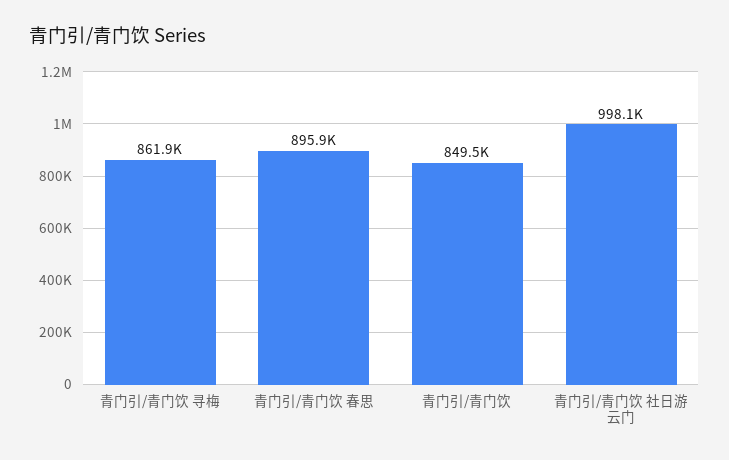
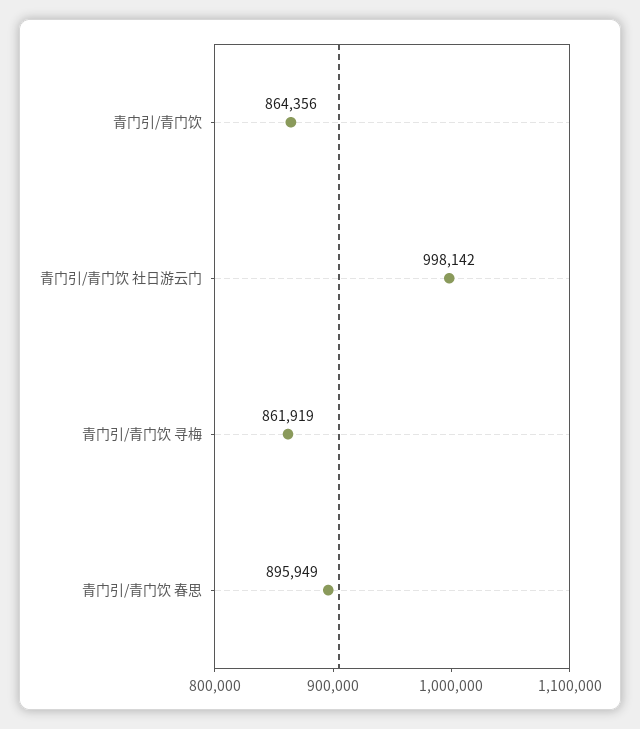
青门引/青门饮: 849500 -> 864356

